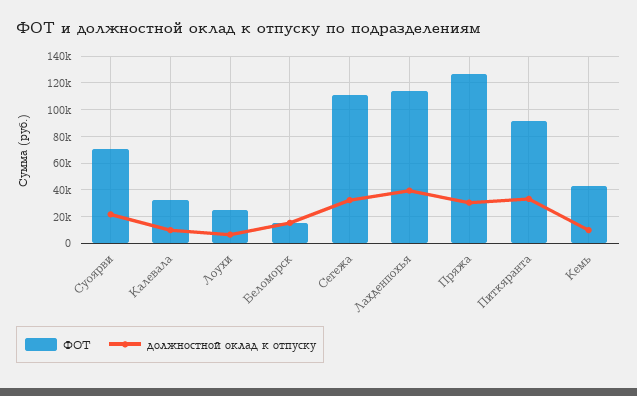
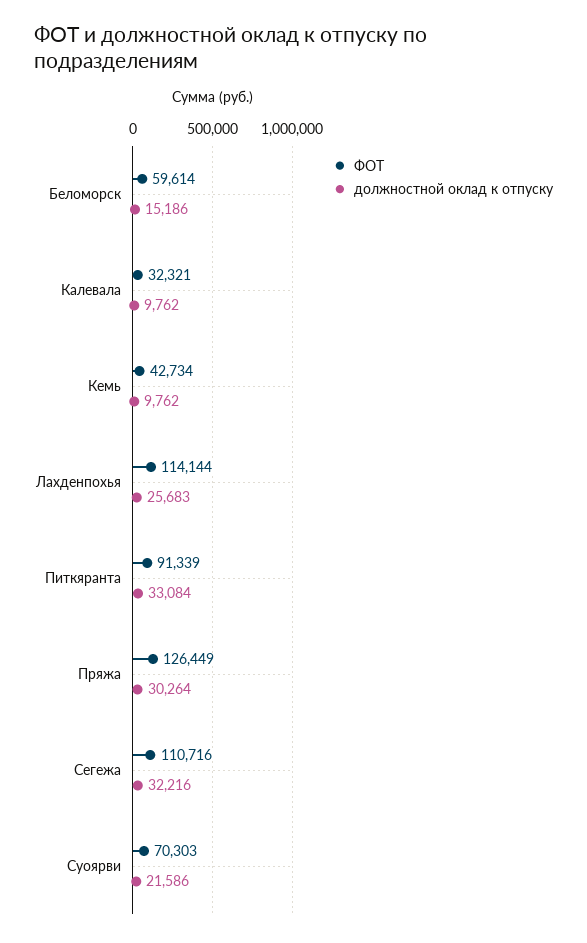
ФОТ, Лоухи: 25000 -> none
должностной оклад к отпуску, Лоухи: 5000 -> none
ФОТ, Беломорск: 15000 -> 59614
должностной оклад к отпуску, Лахденпохья: 40000 -> 25683

